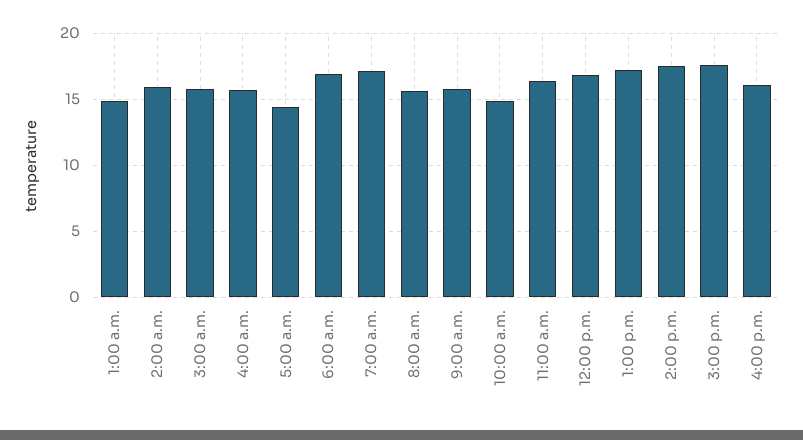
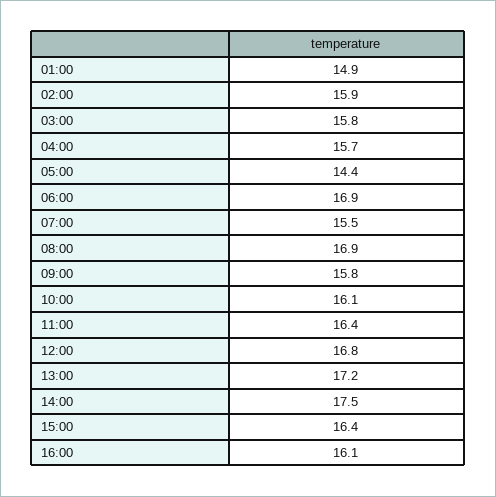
7:00 a.m.: 17 -> 15.5
8:00 a.m.: 15.5 -> 16.9
10:00 a.m.: 15 -> 16.1
3:00 p.m.: 17.5 -> 16.4

